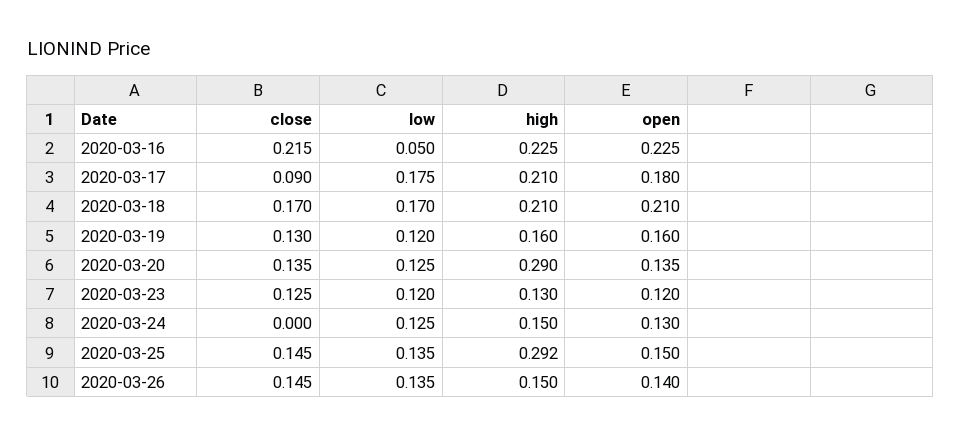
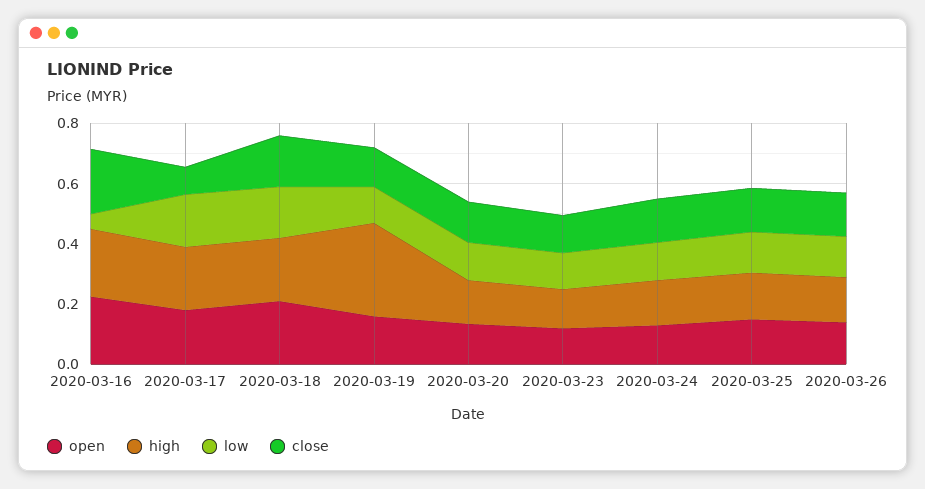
high, 2020-03-19: 0.16 -> 0.3
high, 2020-03-20: 0.29 -> 0.15
close, 2020-03-24: 0 -> 0.15
high, 2020-03-25: 0.292 -> 0.15

